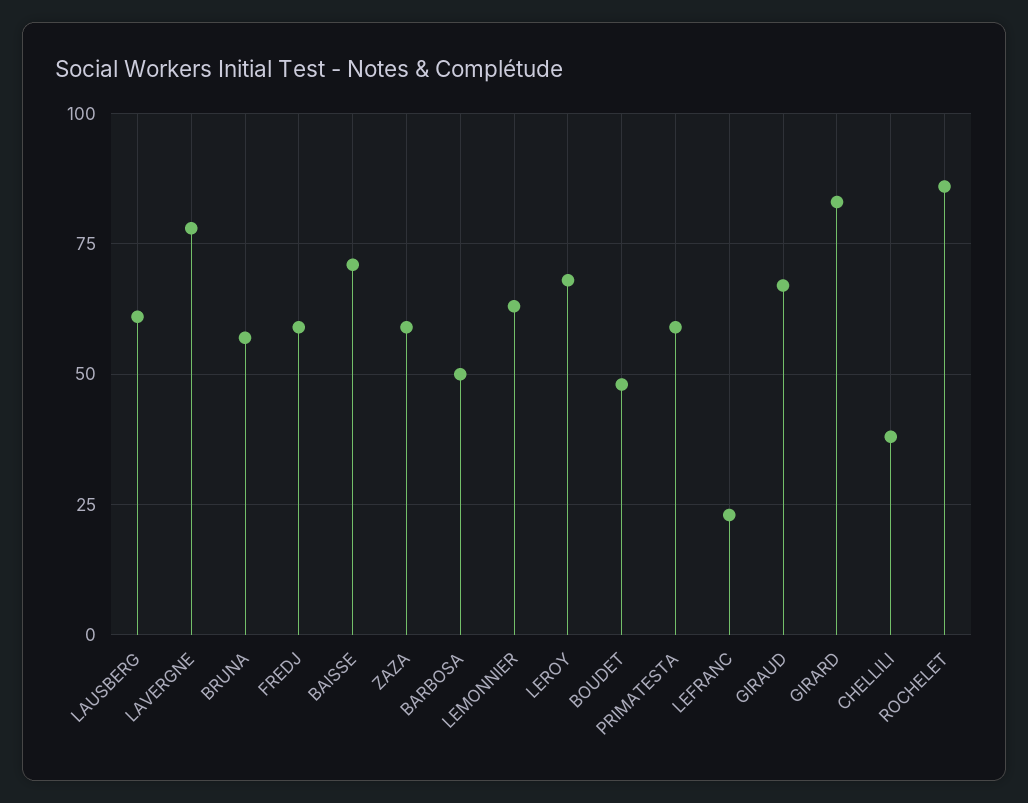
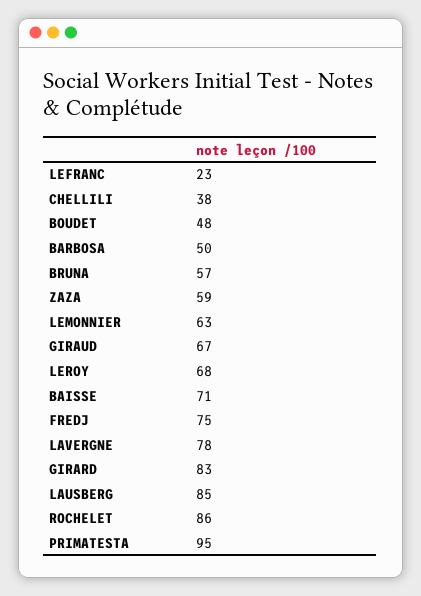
LAUSBERG: 60 -> 85
FREDJ: 60 -> 75
PRIMATESTA: 60 -> 95

